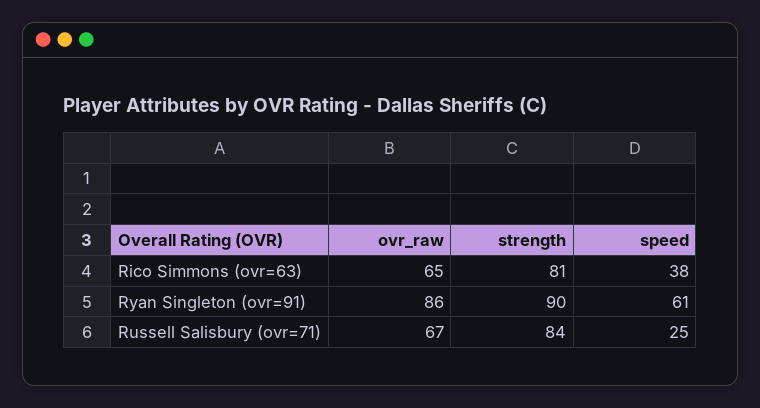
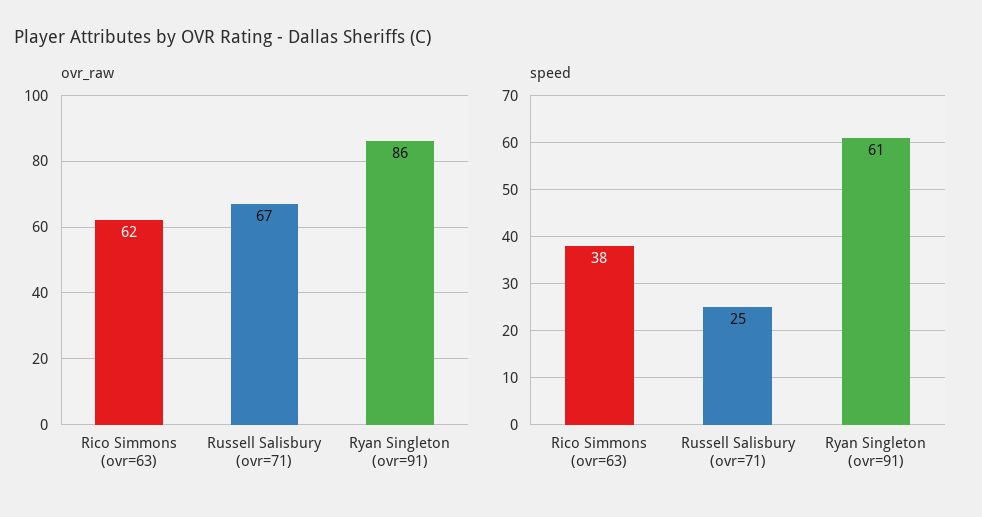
ovr_raw, Rico Simmons (ovr=63): 65 -> 62
strength, Rico Simmons (ovr=63): 81 -> none
strength, Ryan Singleton (ovr=91): 90 -> none
strength, Russell Salisbury (ovr=71): 84 -> none

